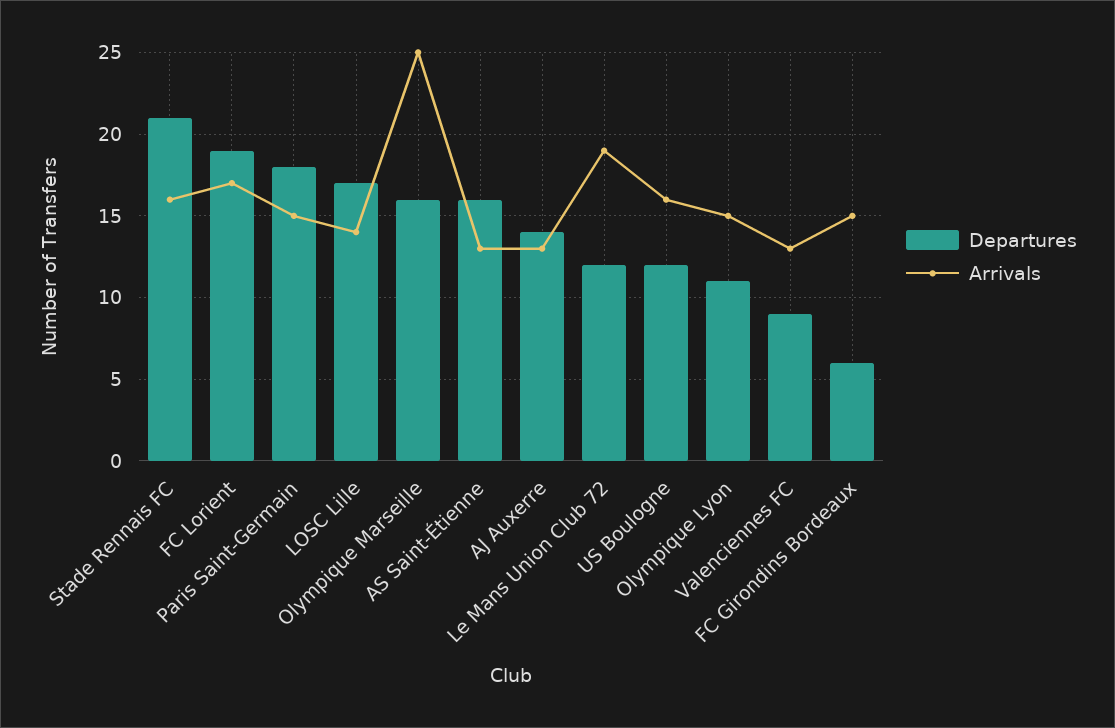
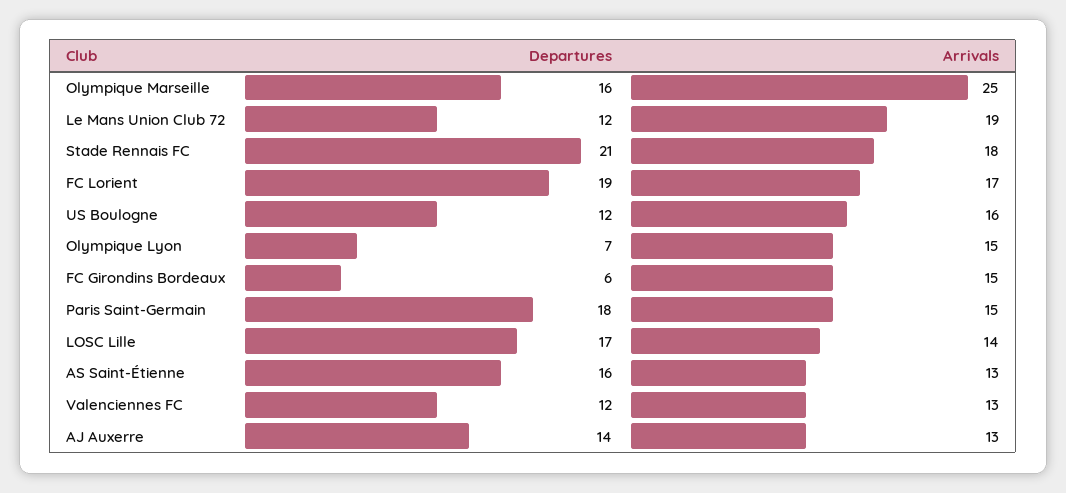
Arrivals, Stade Rennais FC: 16 -> 18
Departures, Olympique Lyon: 11 -> 7
Departures, Valenciennes FC: 9 -> 12

